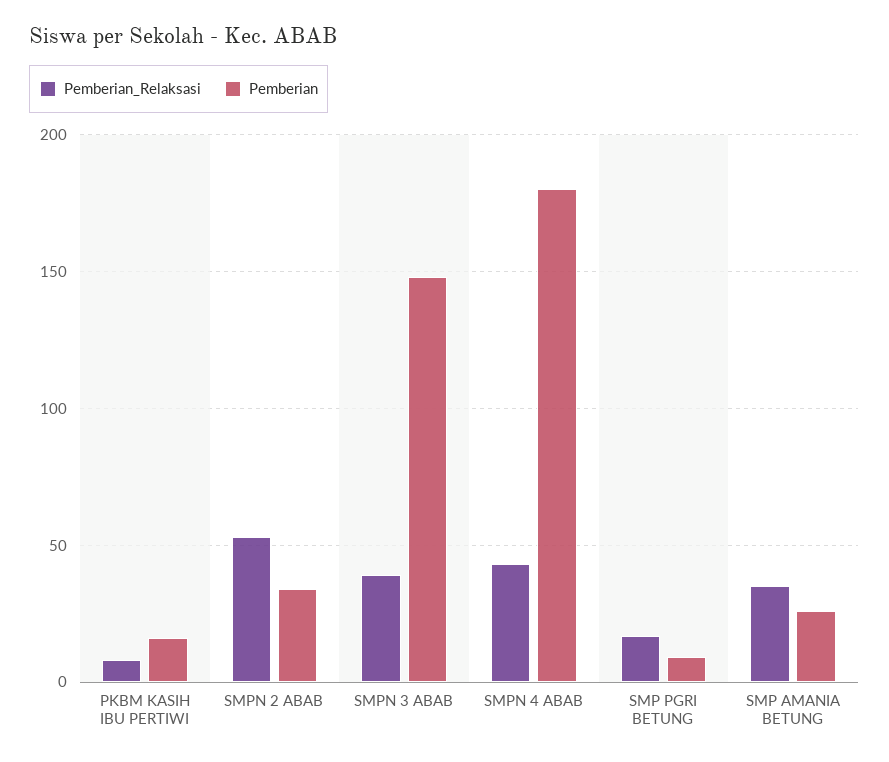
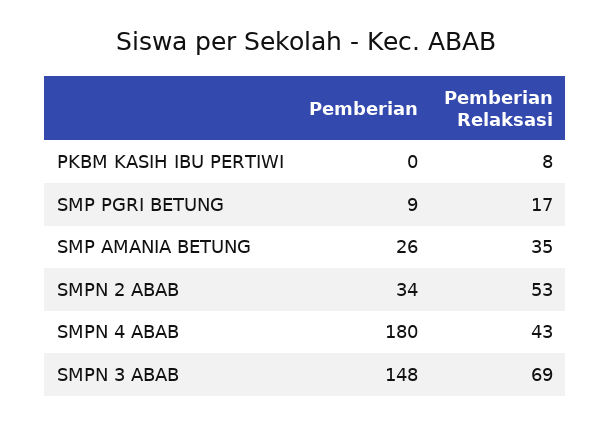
Pemberian, PKBM KASIH IBU PERTIWI: 15 -> 0
Pemberian_Relaksasi, SMPN 3 ABAB: 40 -> 69

